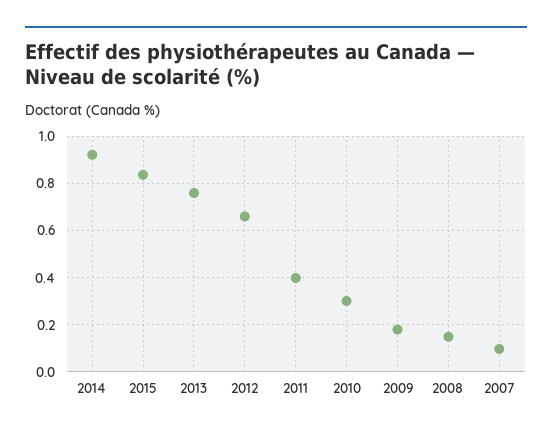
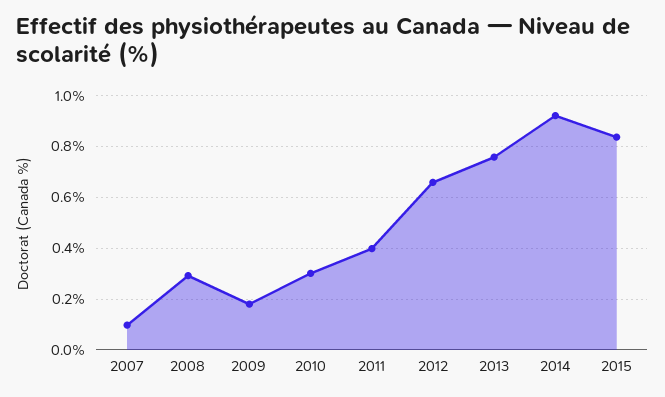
2008: 0.15 -> 0.3

